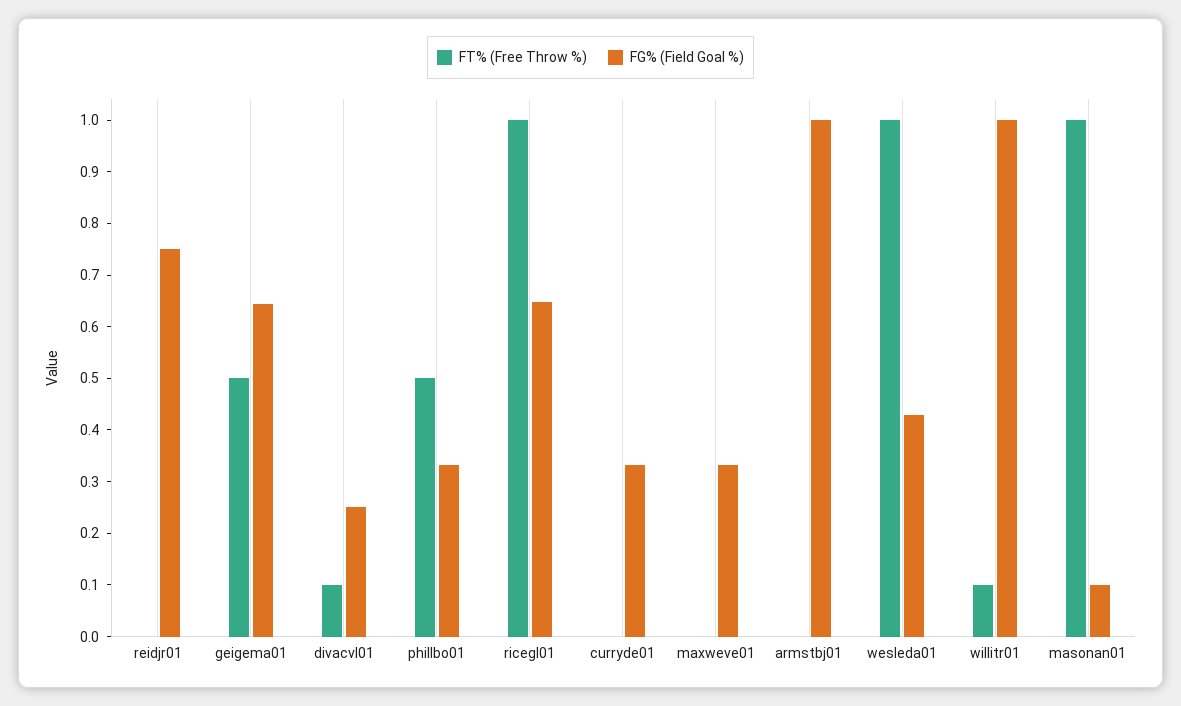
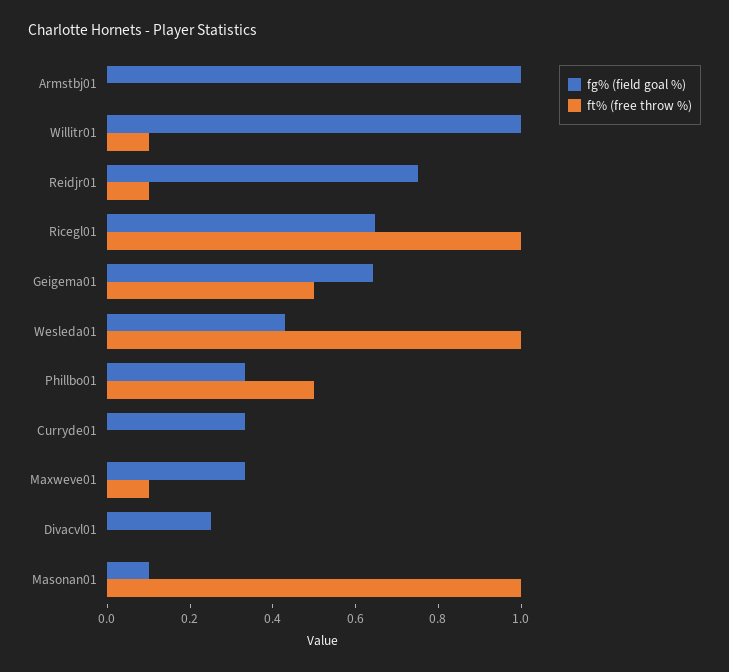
FT% (Free Throw %), reidjr01: 0 -> 0.1
FT% (Free Throw %), divacvl01: 0.1 -> 0
FT% (Free Throw %), maxweve01: 0 -> 0.1

